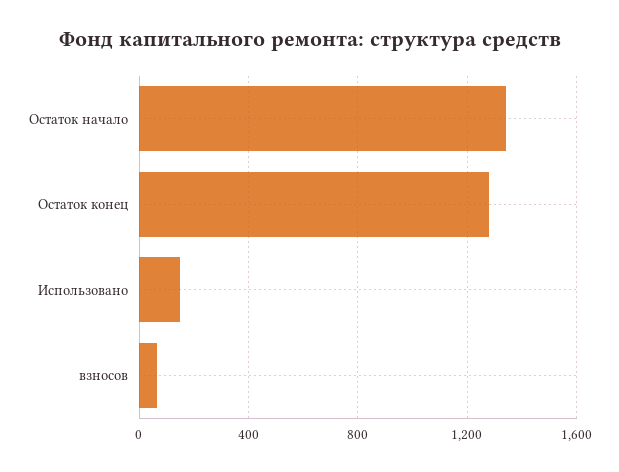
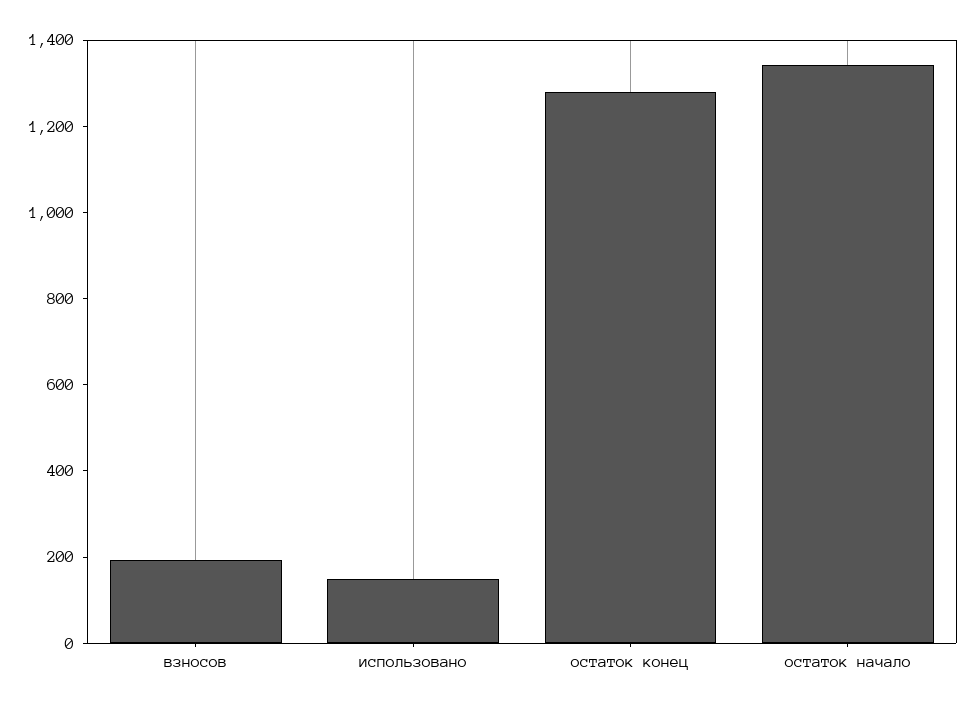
взносов: 50 -> 200

